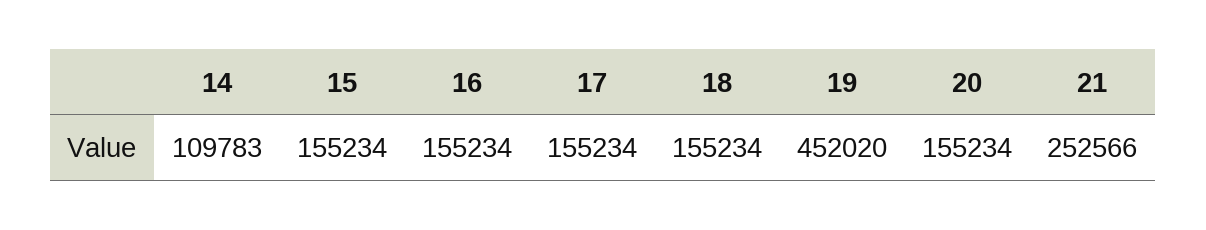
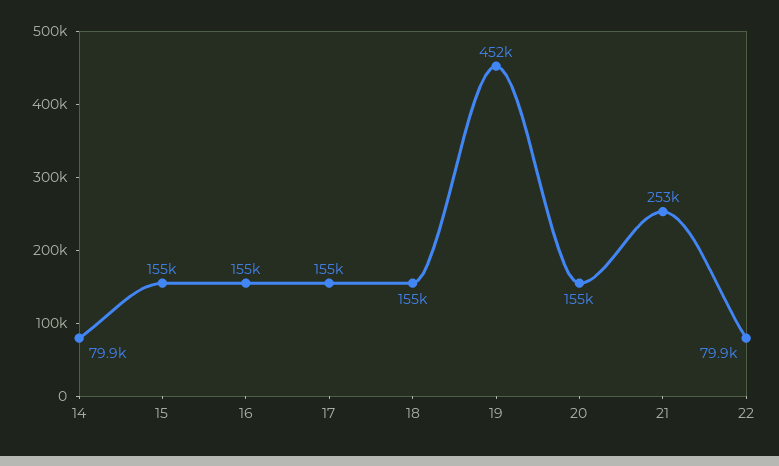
14: 109783 -> 79900
22: none -> 79900

